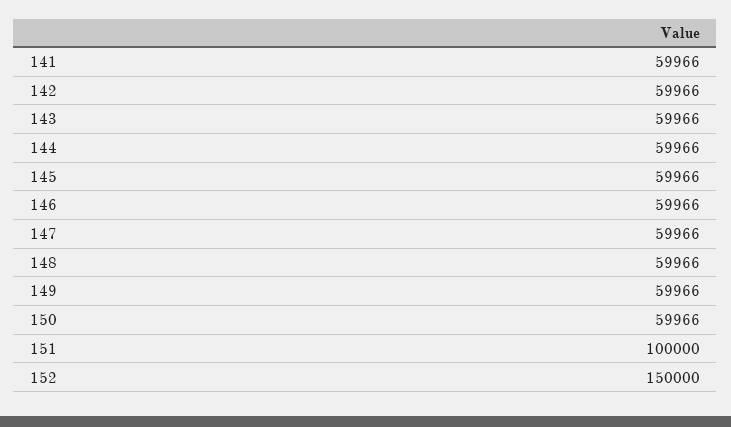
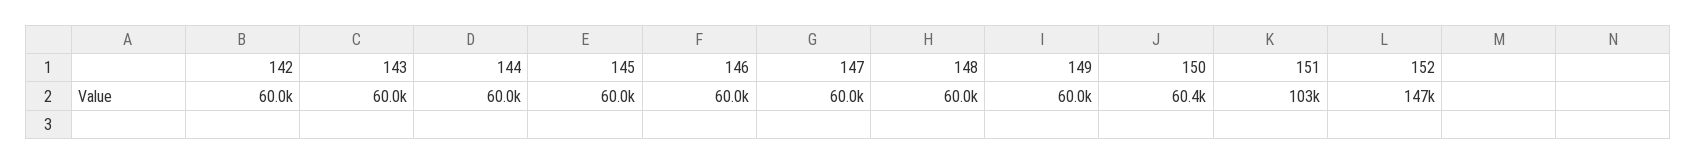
141: 59966 -> none
150: 59966 -> 60400
151: 100000 -> 103000
152: 150000 -> 147000

